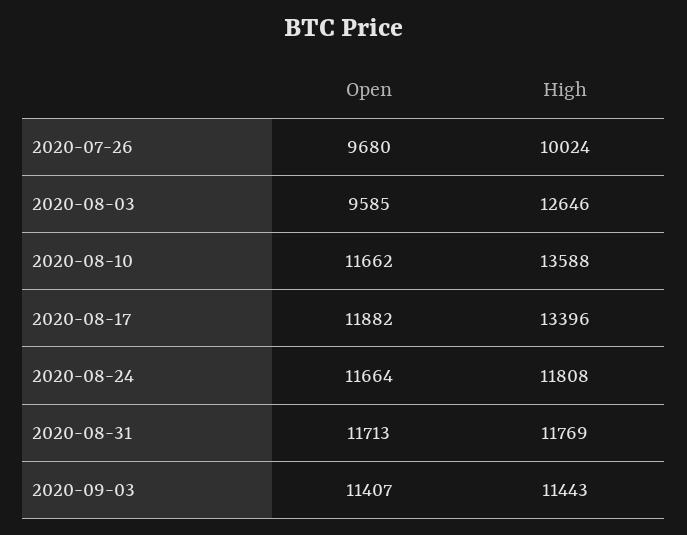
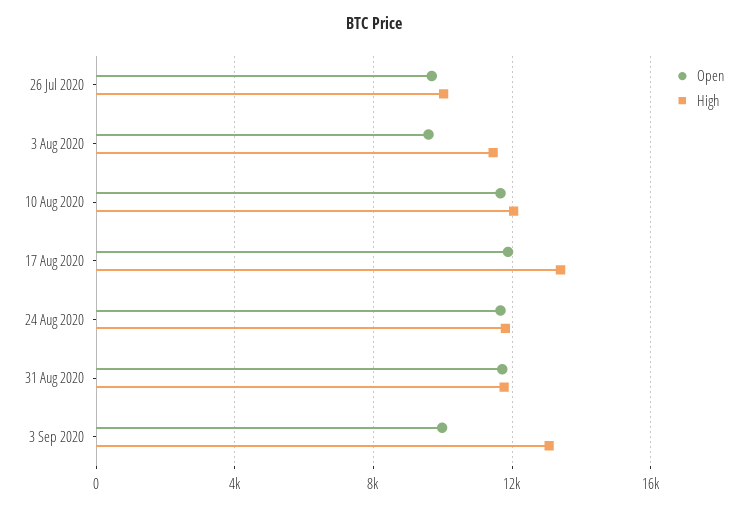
High, 2020-08-03: 12646 -> 11500
High, 2020-08-10: 13588 -> 12000
Open, 2020-09-03: 11407 -> 10000
High, 2020-09-03: 11443 -> 13000

